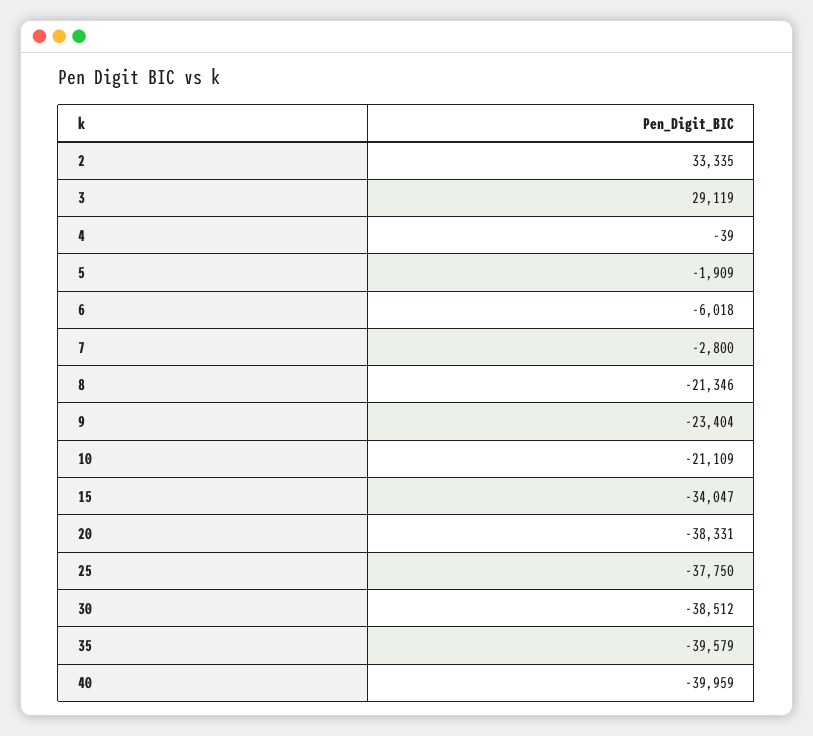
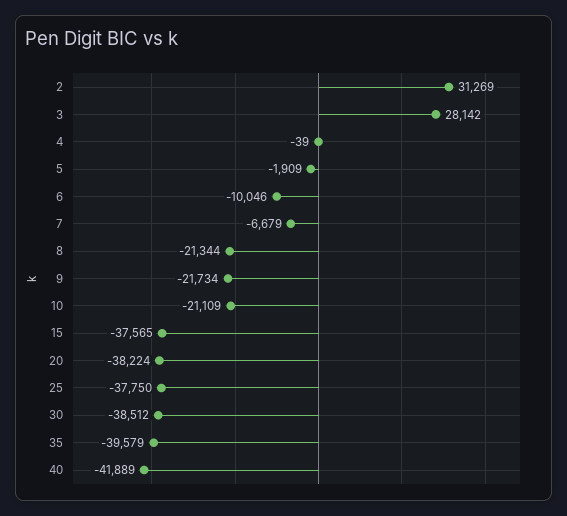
2: 33335 -> 31269
3: 29119 -> 28142
6: -6018 -> -10046
7: -2800 -> -6679
8: -21346 -> -21344
9: -23404 -> -21734
15: -34047 -> -37565
20: -38331 -> -38224
40: -39959 -> -41889

